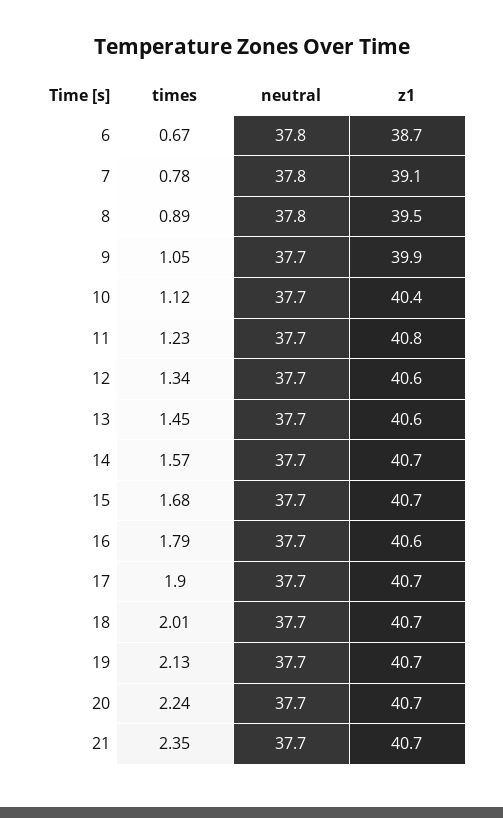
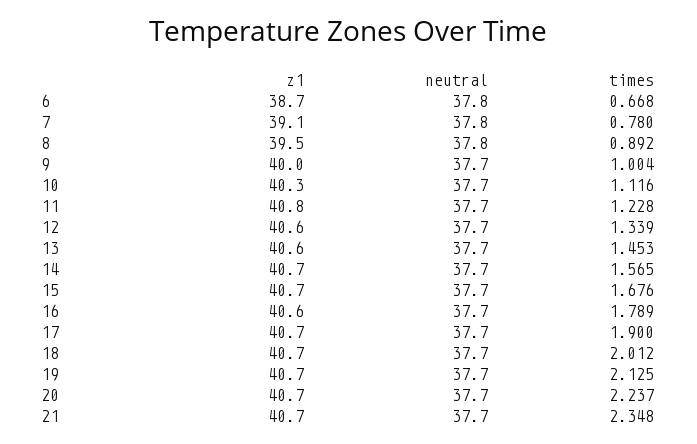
times, 9: 1.05 -> 1.004
z1, 9: 39.9 -> 40
z1, 10: 40.4 -> 40.3

